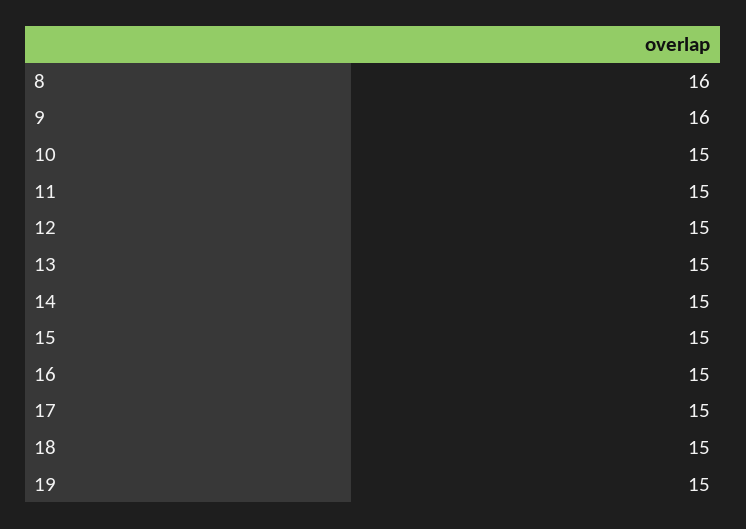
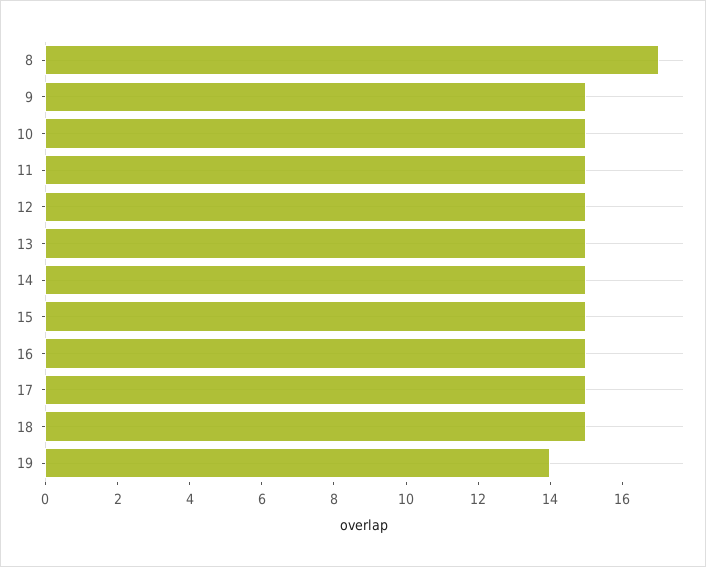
8: 16 -> 17
9: 16 -> 15
19: 15 -> 14

